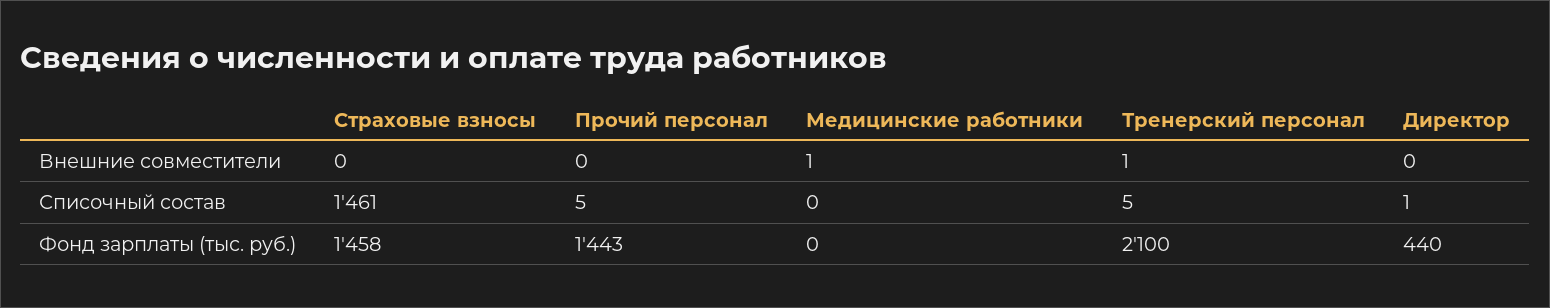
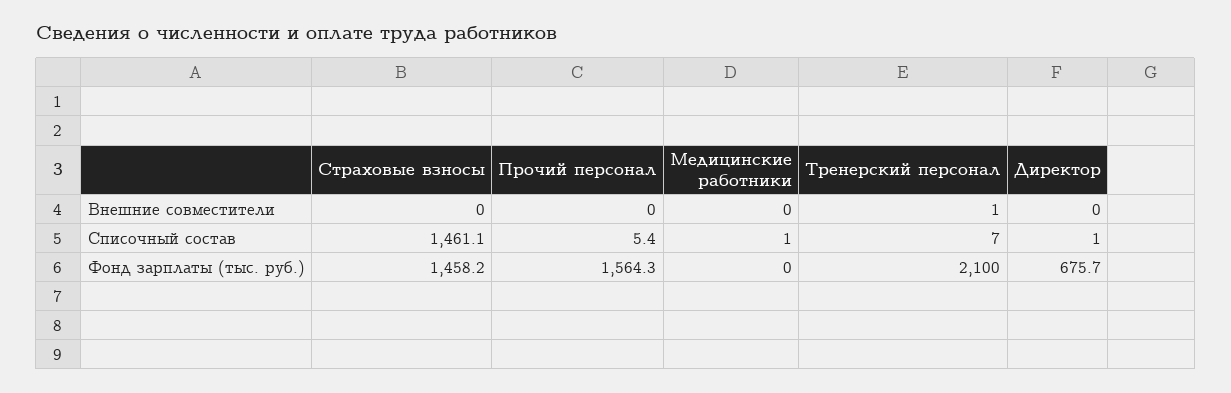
Медицинские работники, Внешние совместители: 1 -> 0
Медицинские работники, Списочный состав: 0 -> 1
Тренерский персонал, Списочный состав: 5 -> 7
Прочий персонал, Фонд зарплаты (тыс. руб.): 1443 -> 1564.3
Директор, Фонд зарплаты (тыс. руб.): 440 -> 675.7

